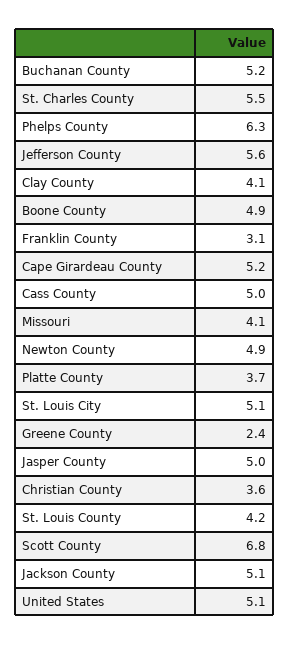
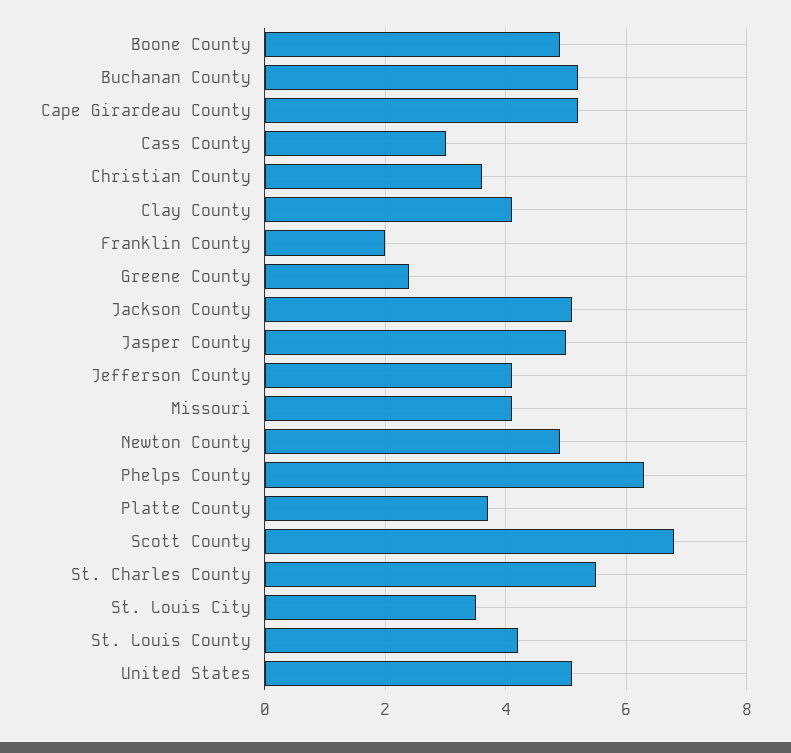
Jefferson County: 5.6 -> 4
Franklin County: 3.1 -> 2
Cass County: 5 -> 3
St. Louis City: 5.1 -> 3.5

